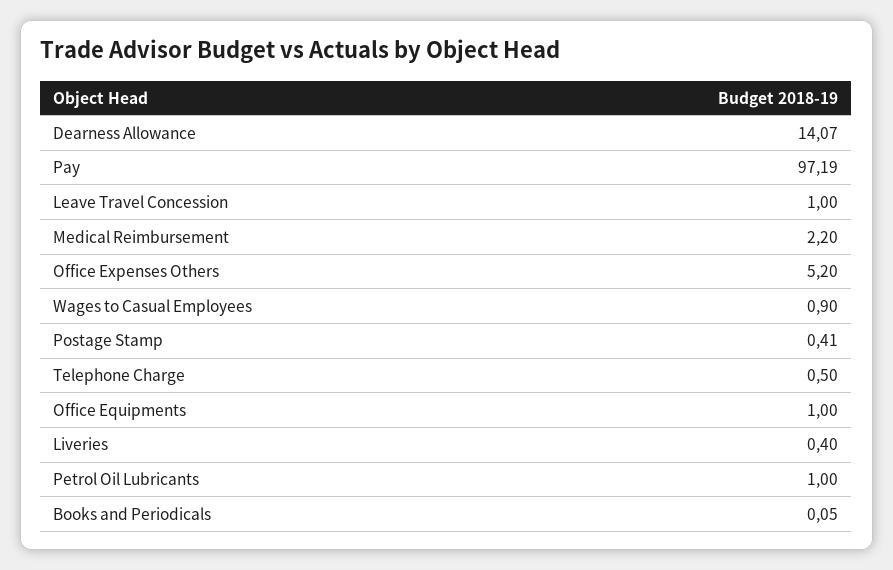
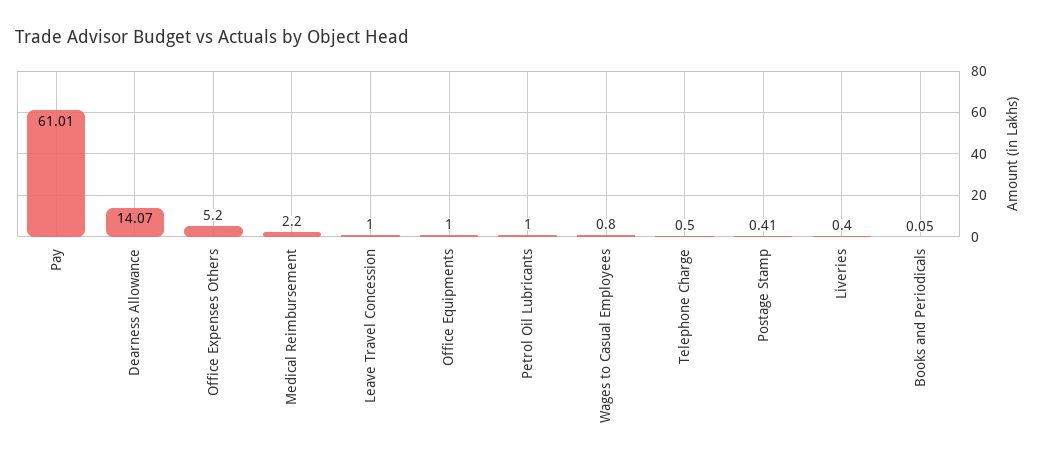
Pay: 97.19 -> 61.01
Wages to Casual Employees: 0.9 -> 0.8

